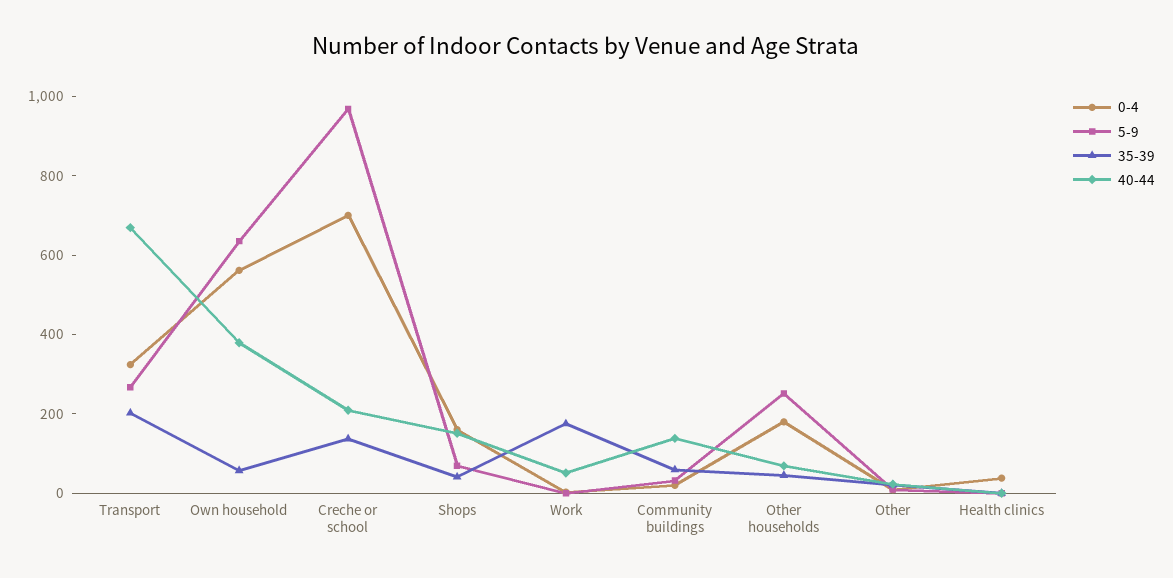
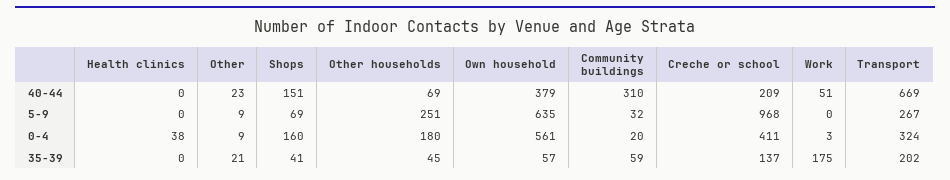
0-4, Creche or school: 700 -> 411
40-44, Community buildings: 150 -> 310

